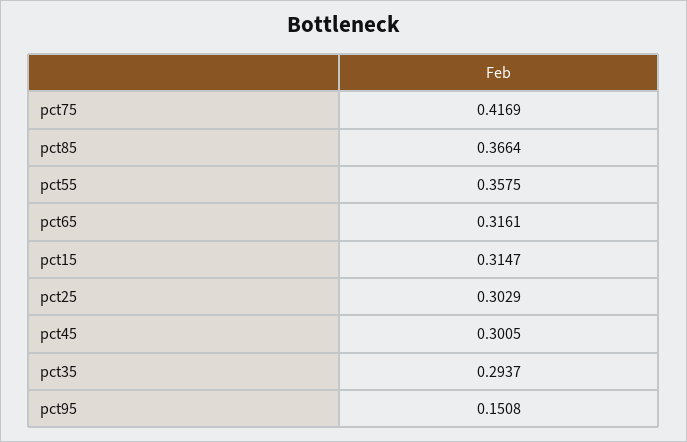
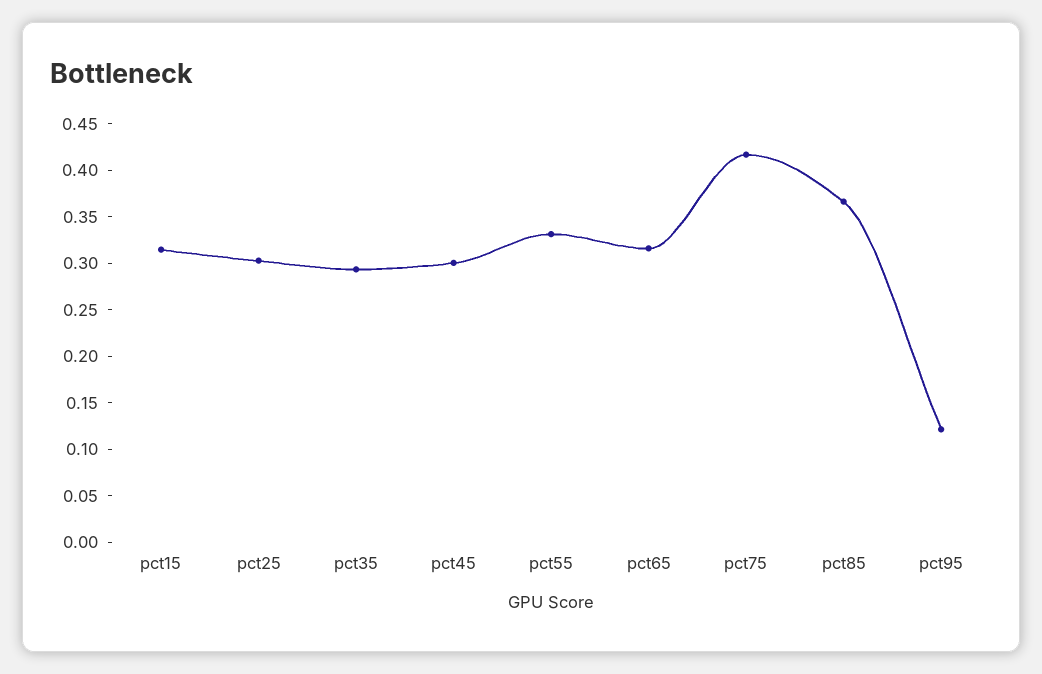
pct55: 0.3575 -> 0.33
pct95: 0.1508 -> 0.12

